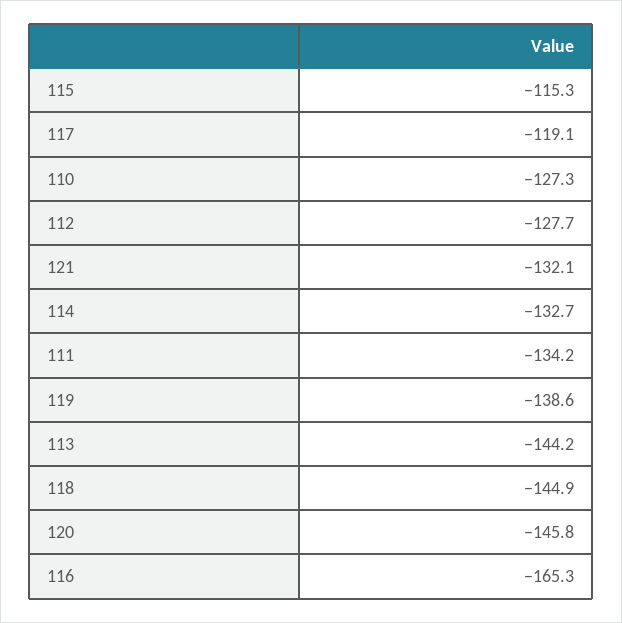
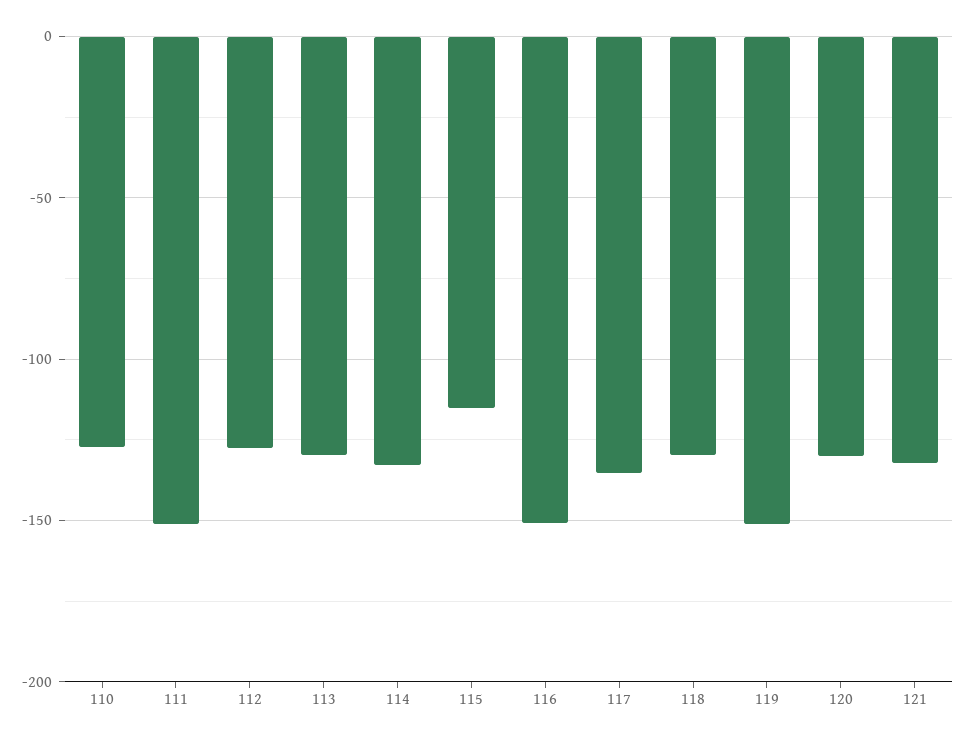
117: -119.1 -> -135
111: -134.2 -> -150
119: -138.6 -> -150
113: -144.2 -> -130
118: -144.9 -> -130
120: -145.8 -> -130
116: -165.3 -> -150

